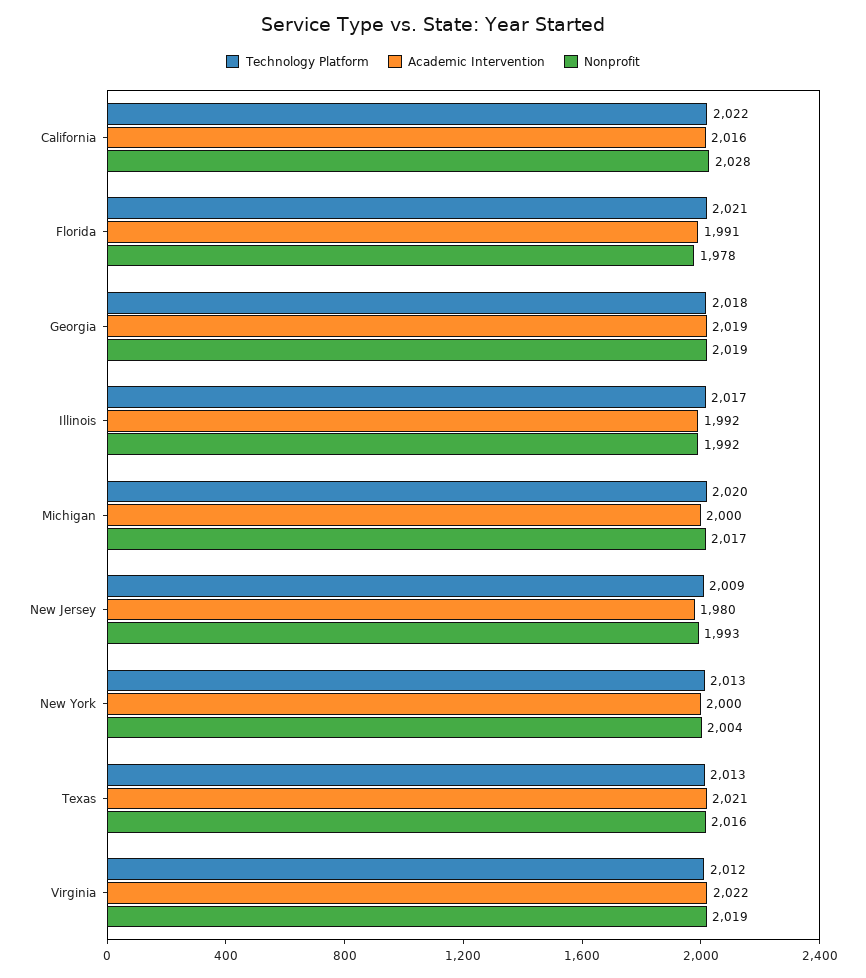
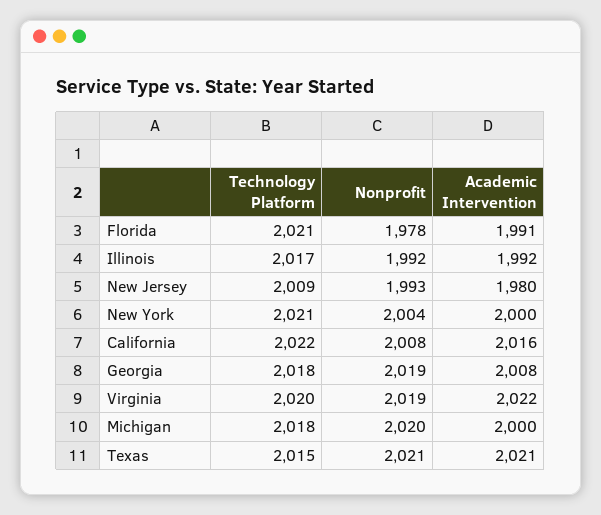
Nonprofit, California: 2028 -> 2008
Academic Intervention, Georgia: 2019 -> 2008
Technology Platform, Michigan: 2020 -> 2018
Nonprofit, Michigan: 2017 -> 2020
Technology Platform, New York: 2013 -> 2021
Technology Platform, Texas: 2013 -> 2015
Nonprofit, Texas: 2016 -> 2021
Technology Platform, Virginia: 2012 -> 2020

